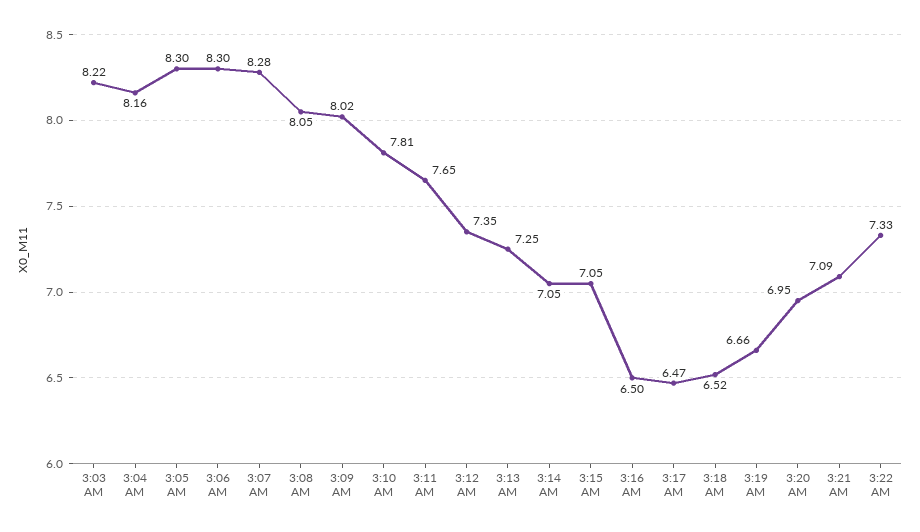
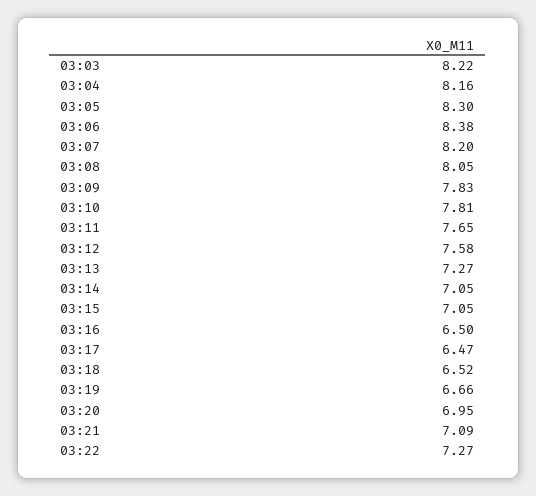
3:06 AM: 8.3 -> 8.38
3:07 AM: 8.28 -> 8.2
3:09 AM: 8.02 -> 7.83
3:12 AM: 7.35 -> 7.58
3:13 AM: 7.25 -> 7.27
3:22 AM: 7.33 -> 7.27

